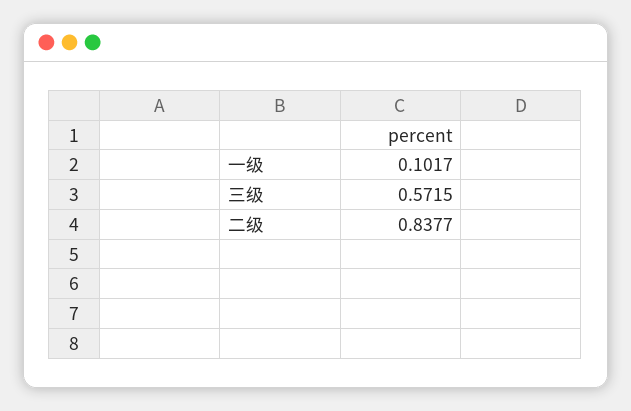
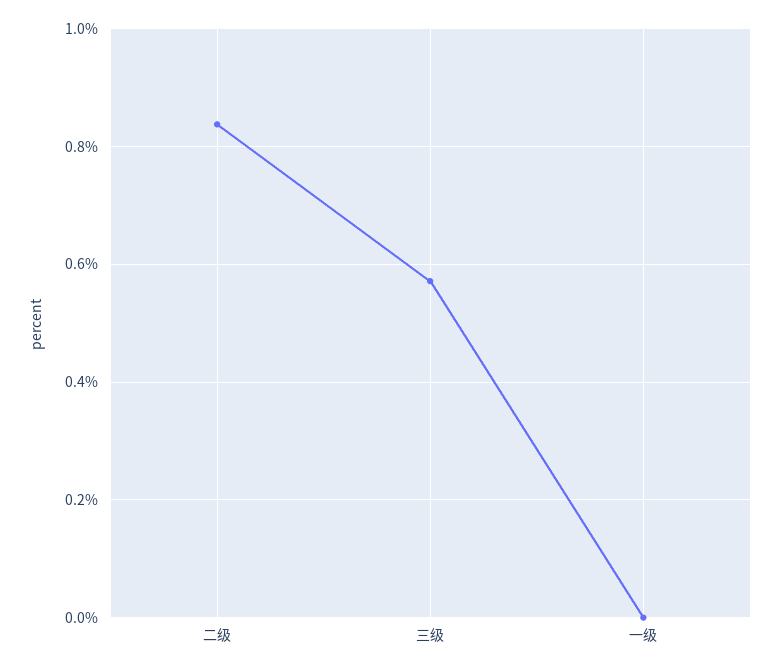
一级: 0.1017 -> 0

